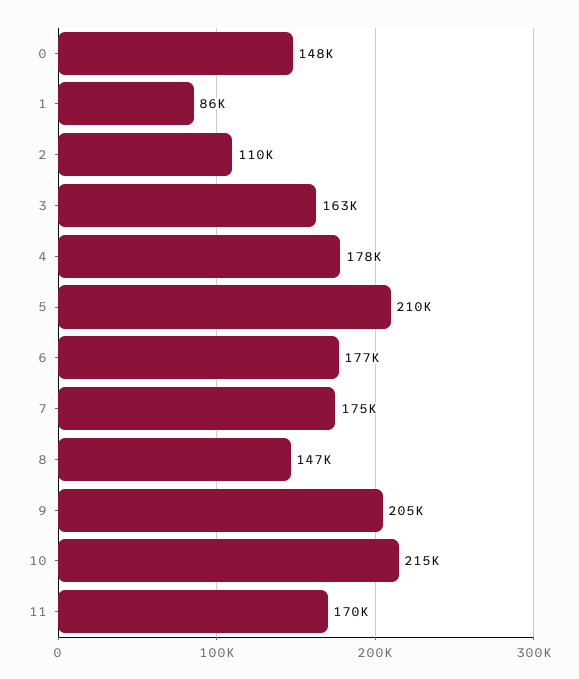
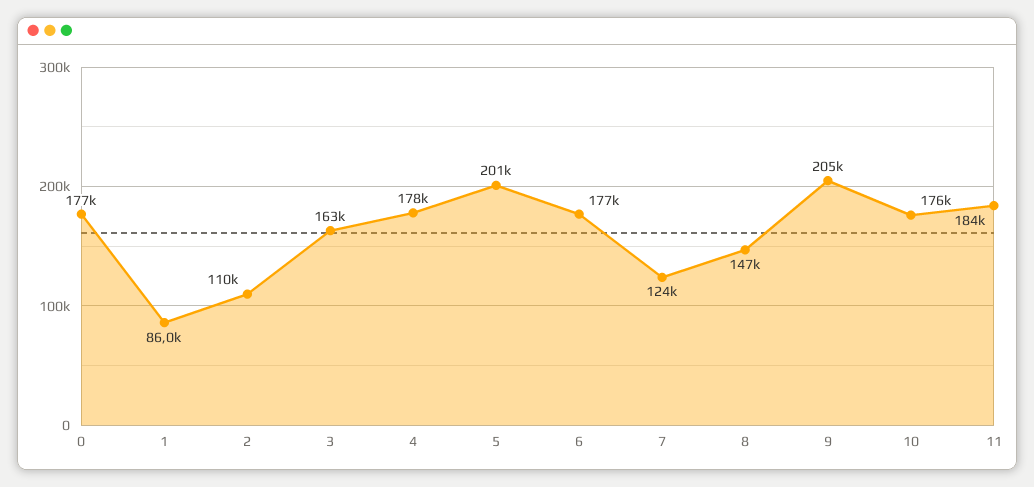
0: 148000 -> 177000
5: 210000 -> 201000
7: 175000 -> 124000
10: 215000 -> 176000
11: 170000 -> 184000

